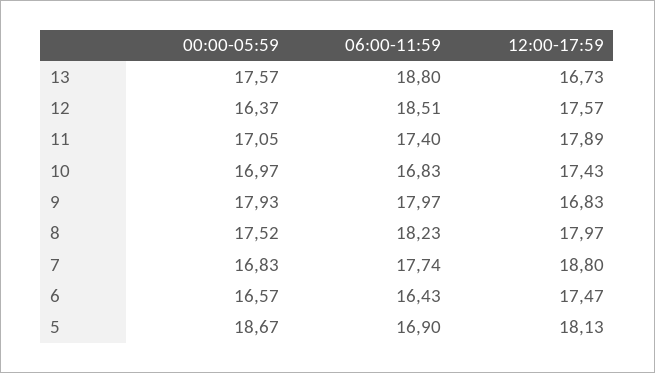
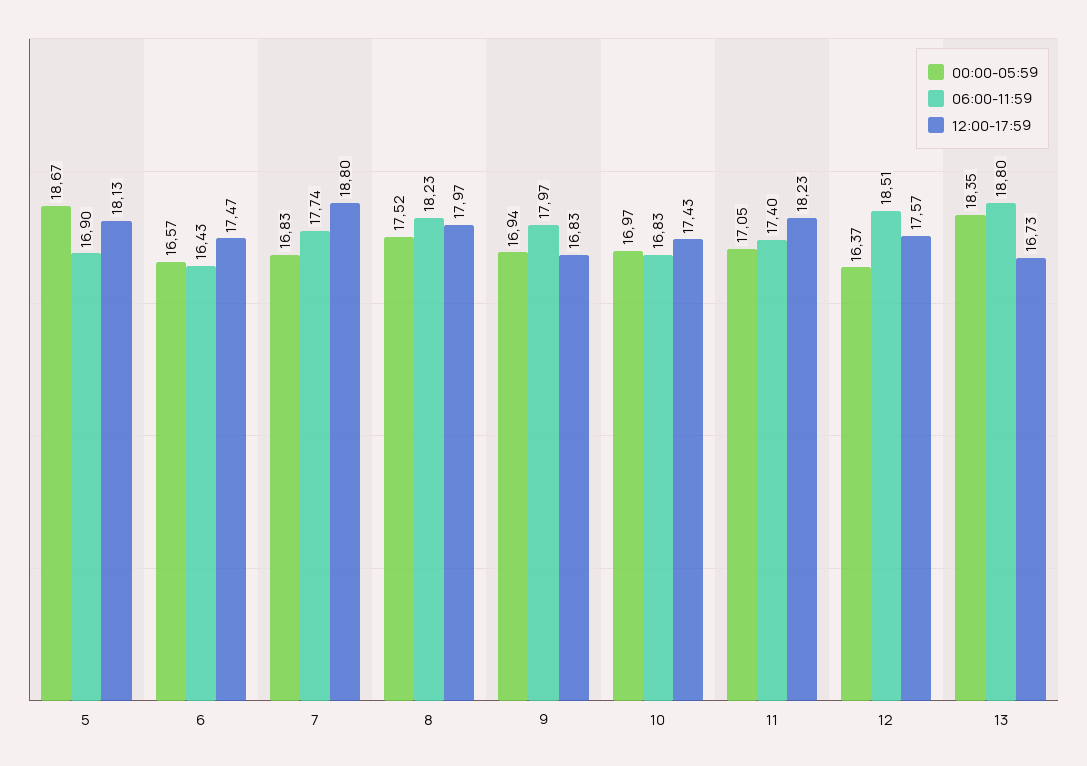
00:00-05:59, 13: 17.57 -> 18.35
12:00-17:59, 11: 17.89 -> 18.23
00:00-05:59, 9: 17.93 -> 16.94

